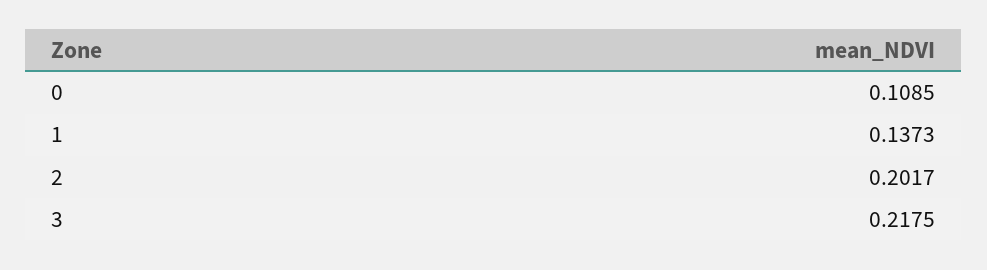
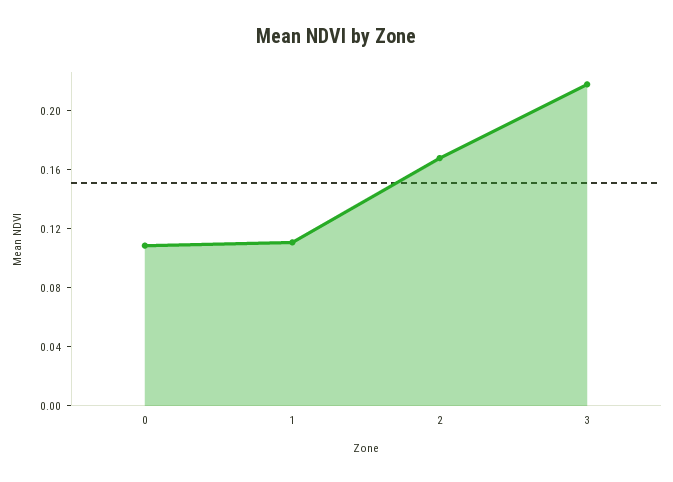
1: 0.1373 -> 0.11
2: 0.2017 -> 0.17

